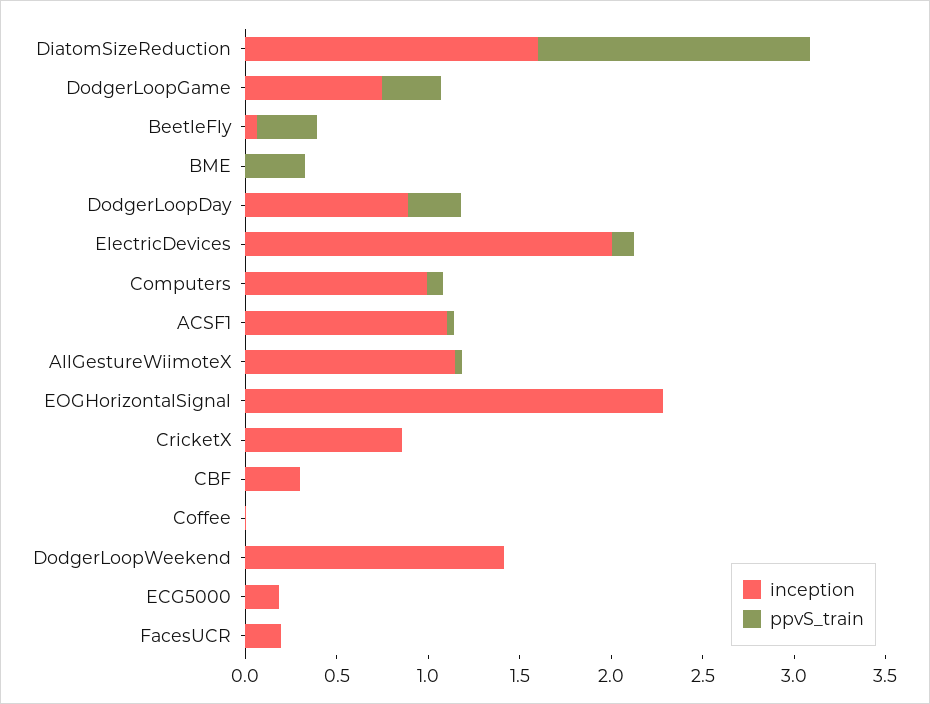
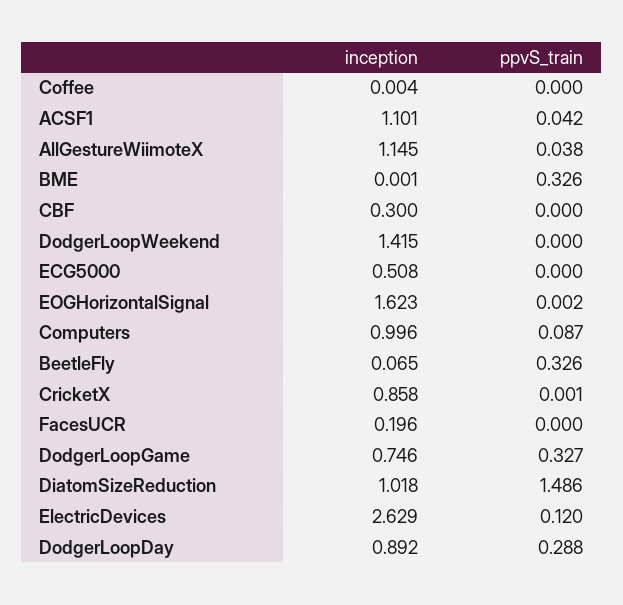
inception, DiatomSizeReduction: 1.6 -> 1.018
inception, ElectricDevices: 2 -> 2.629
inception, EOGHorizontalSignal: 2.3 -> 1.623
inception, ECG5000: 0.2 -> 0.508

